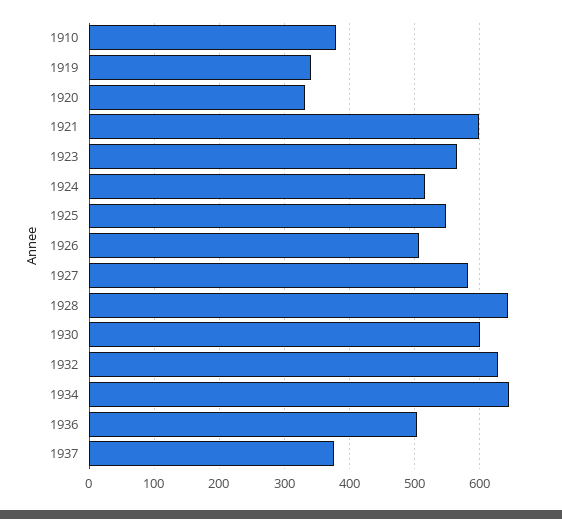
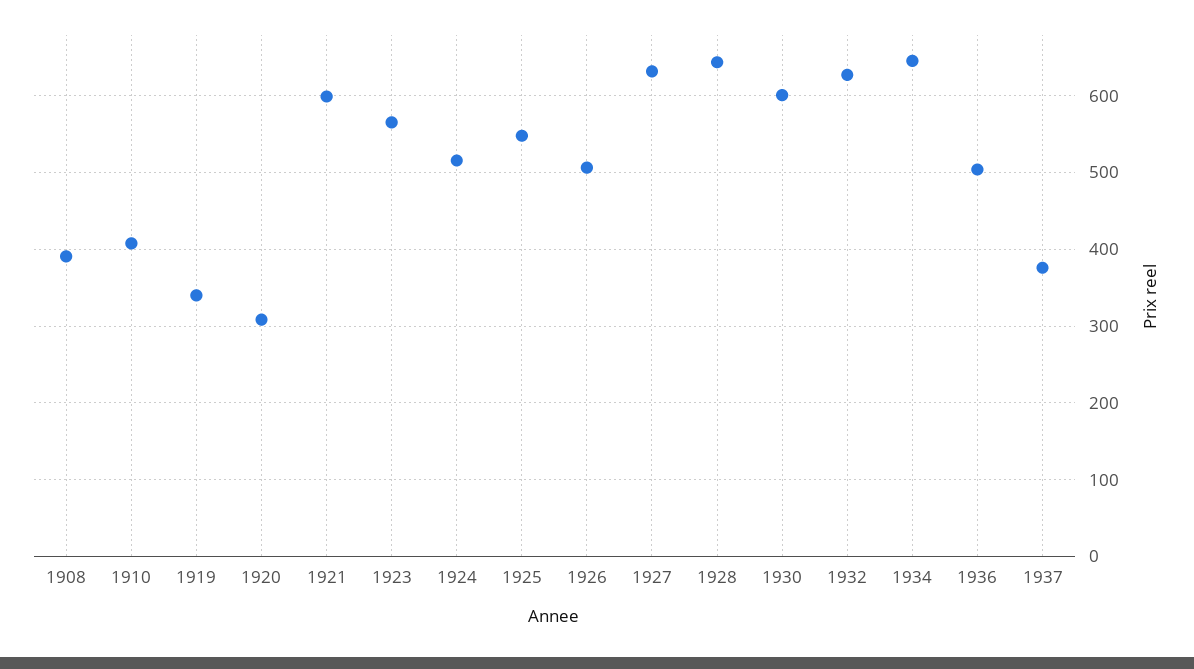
1910: 380 -> 410
1920: 330 -> 310
1927: 580 -> 630
1908: none -> 390

